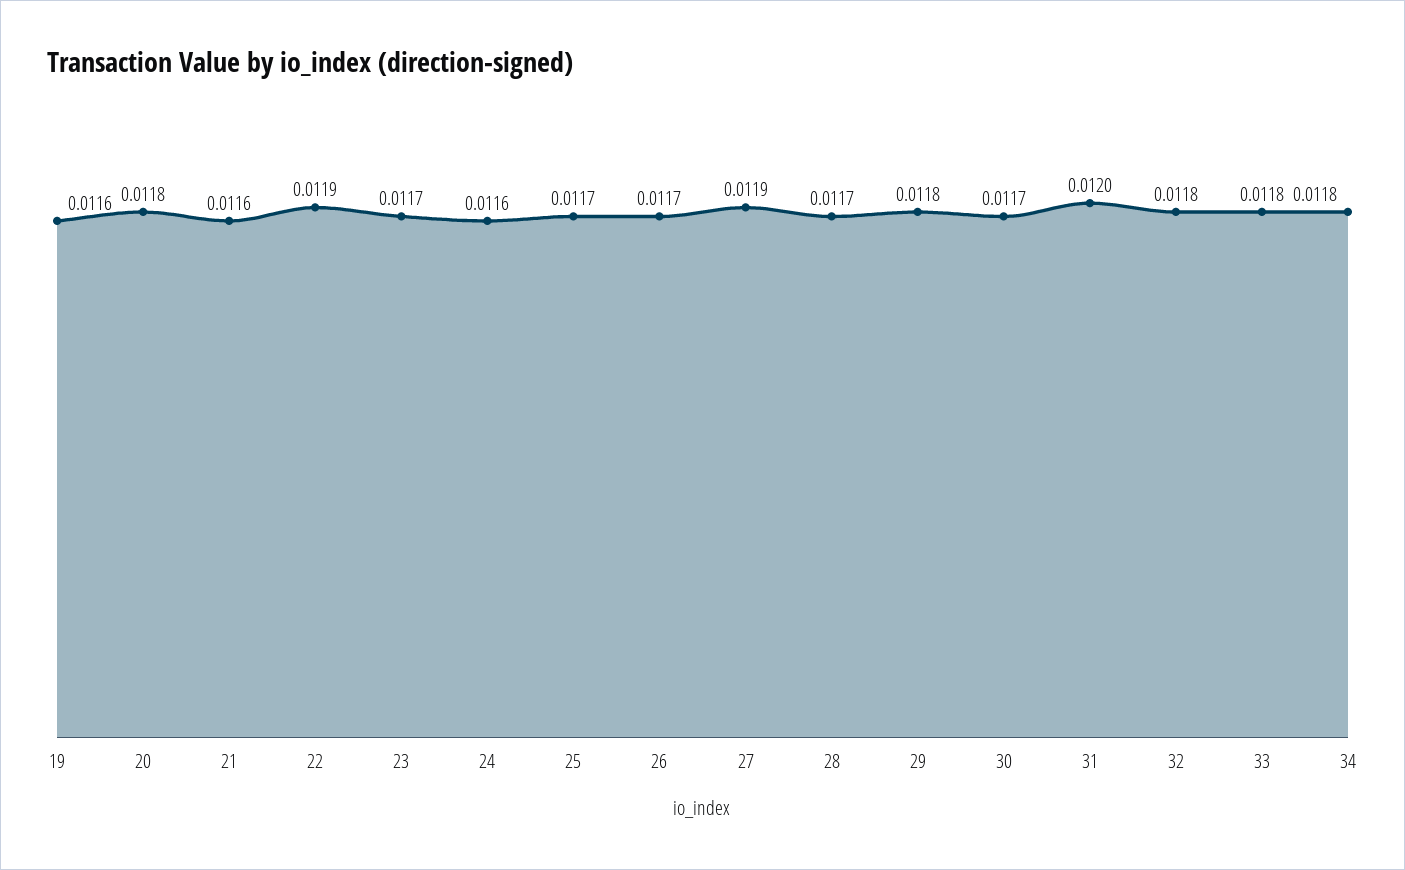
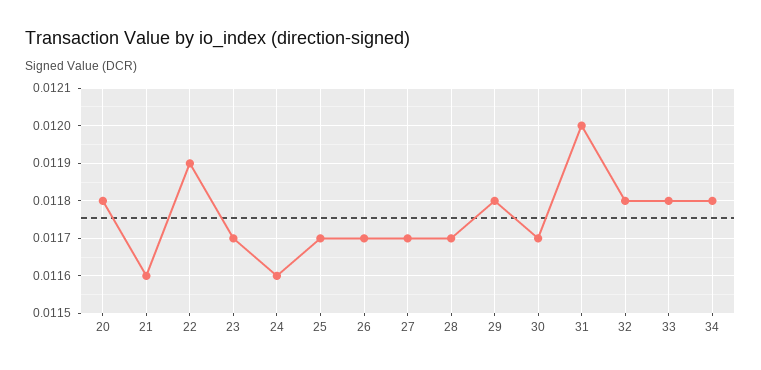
19: 0.0116 -> none
27: 0.0119 -> 0.0117

